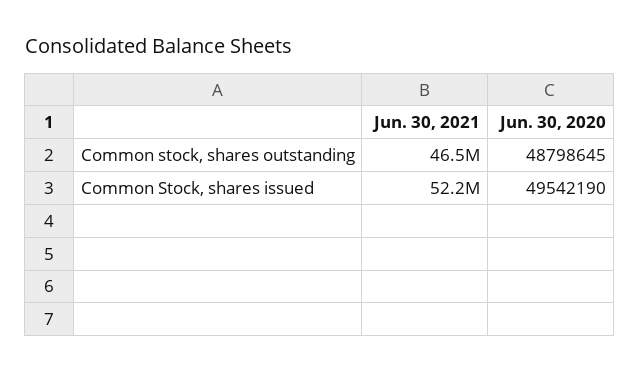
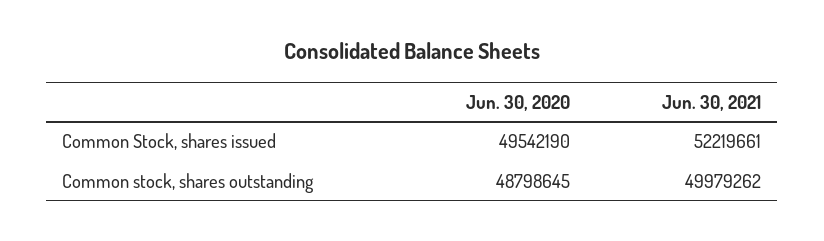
Jun. 30, 2021, Common stock, shares outstanding: 46500000 -> 49979262

